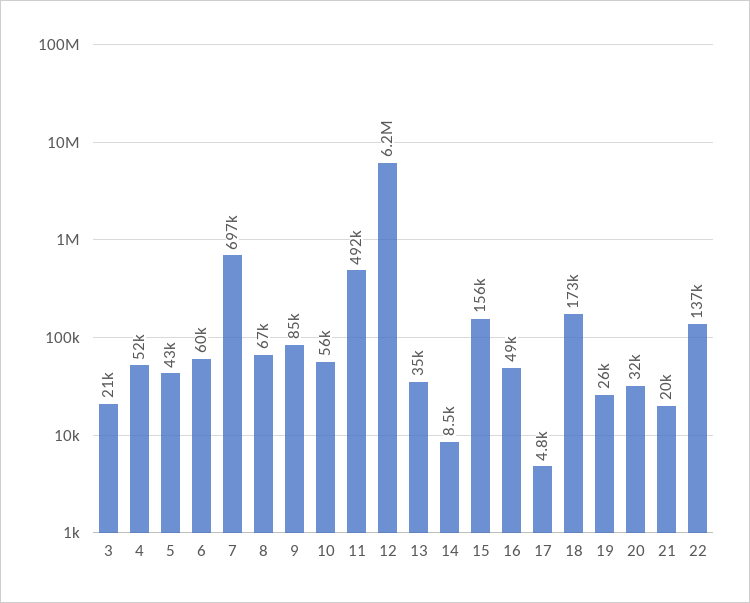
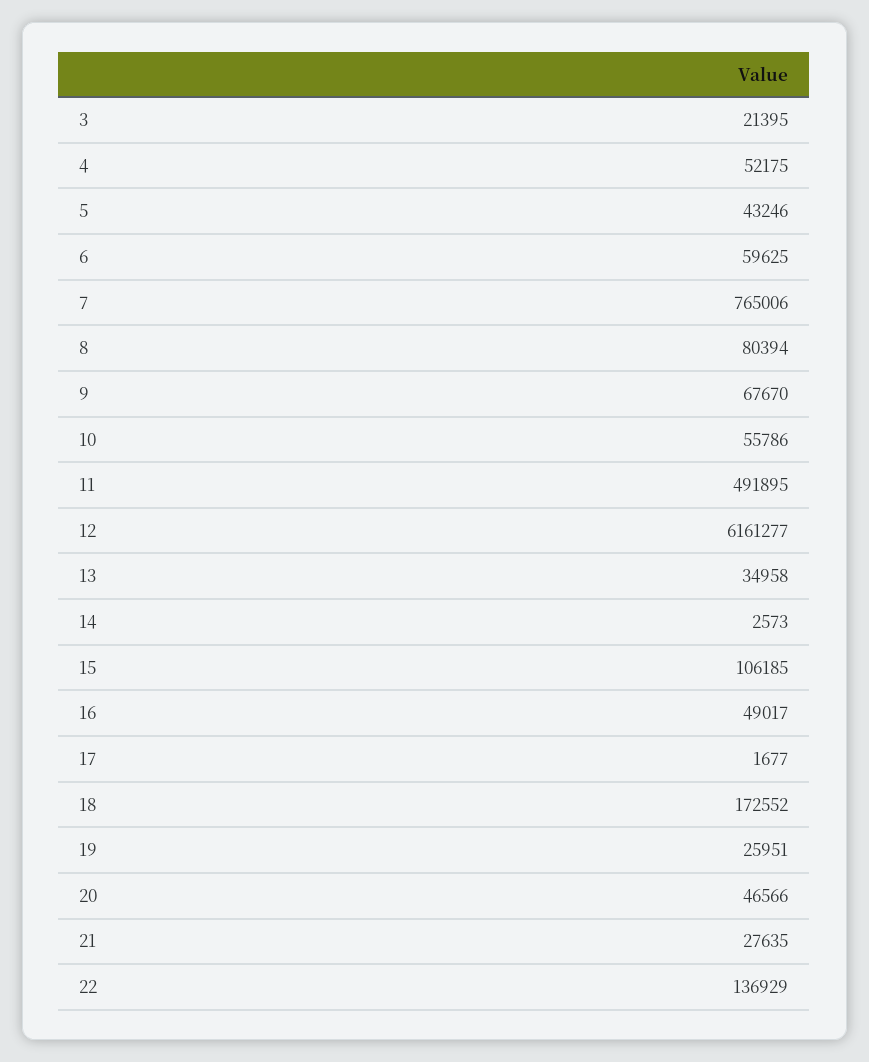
7: 697000 -> 765006
8: 67000 -> 80394
9: 85000 -> 67670
14: 8500 -> 2573
15: 156000 -> 106185
17: 4800 -> 1677
20: 32000 -> 46566
21: 20000 -> 27635

